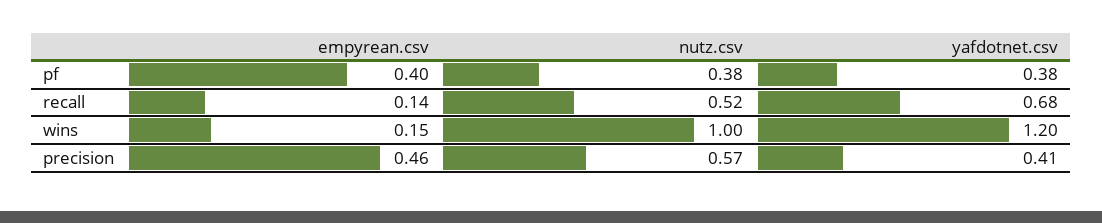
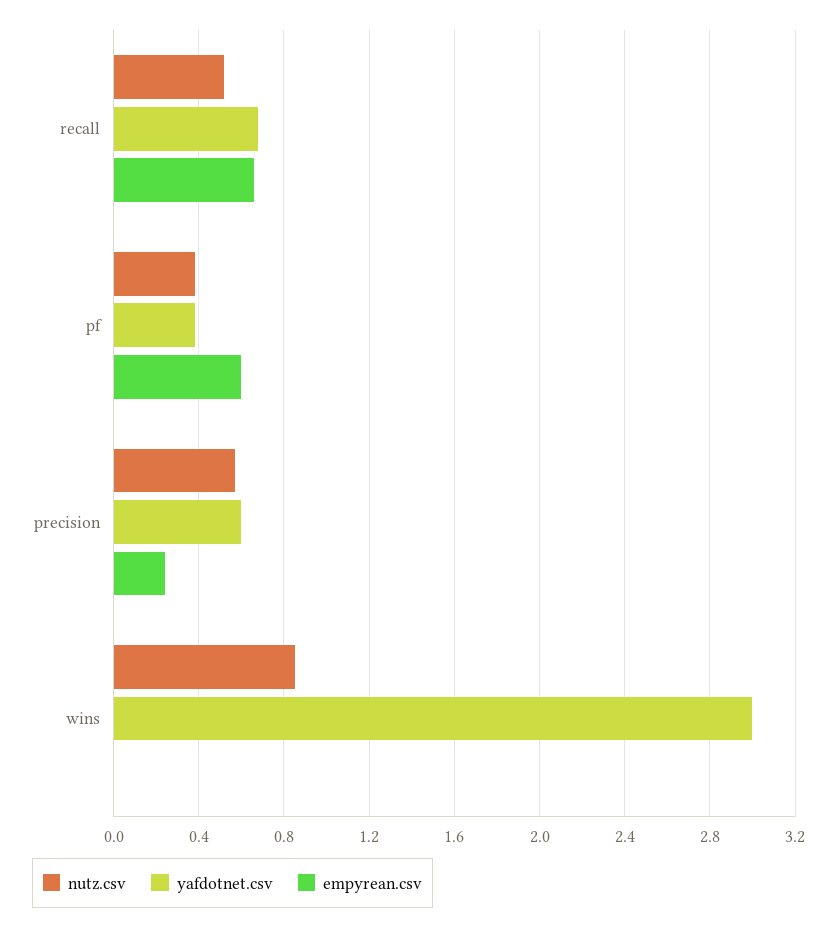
empyrean.csv, pf: 0.4 -> 0.6
empyrean.csv, recall: 0.14 -> 0.65
empyrean.csv, wins: 0.15 -> 0
nutz.csv, wins: 1 -> 0.85
yafdotnet.csv, wins: 1.2 -> 3
empyrean.csv, precision: 0.46 -> 0.25
yafdotnet.csv, precision: 0.41 -> 0.6

